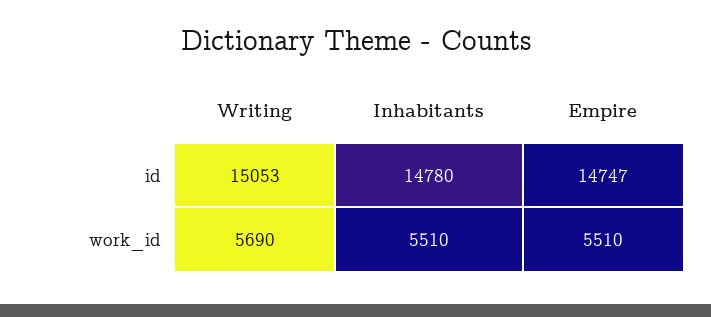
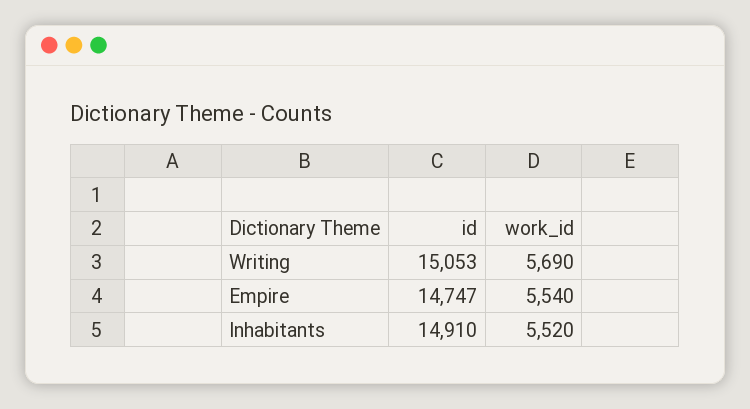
Inhabitants, id: 14780 -> 14910
Inhabitants, work_id: 5510 -> 5520
Empire, work_id: 5510 -> 5540

